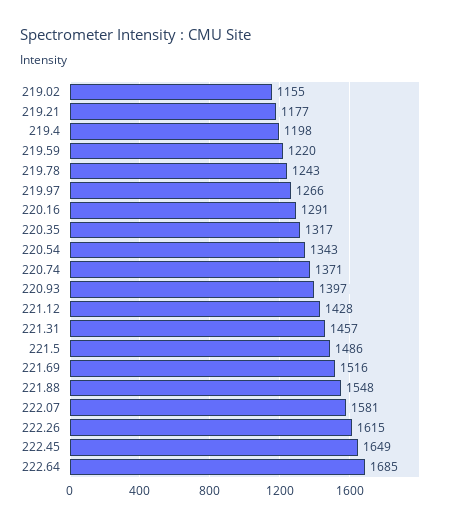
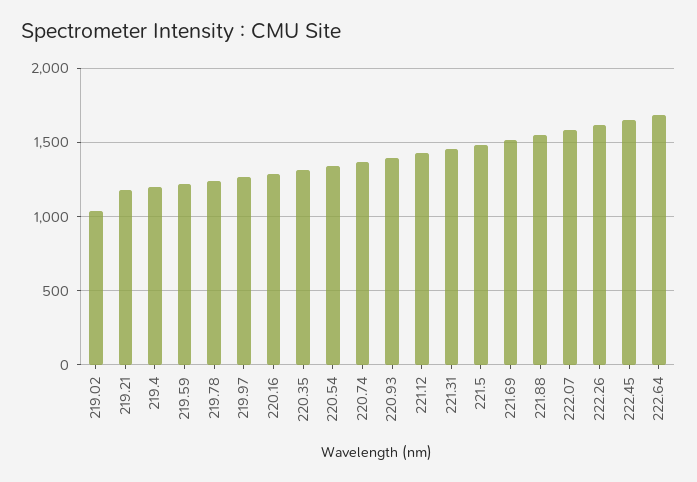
219.02: 1155 -> 1050

